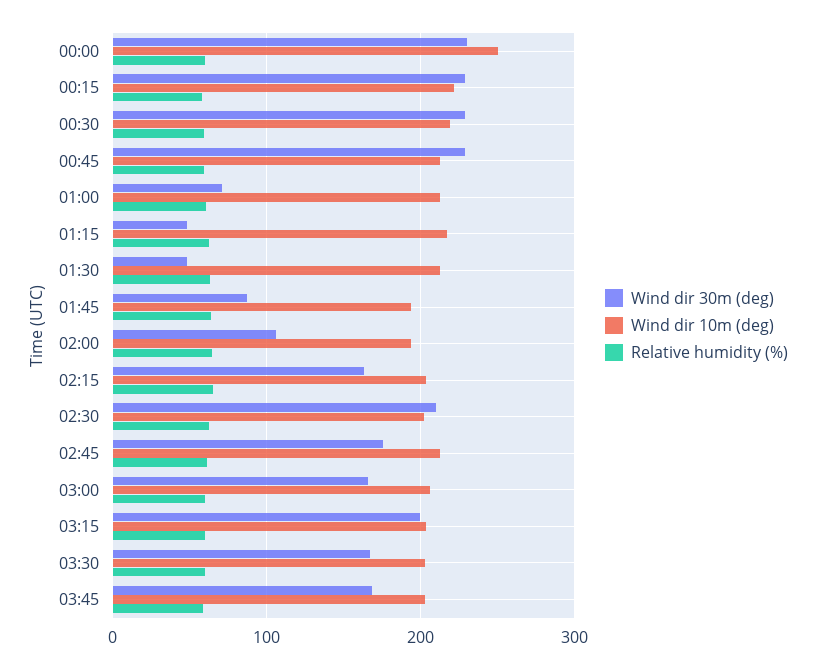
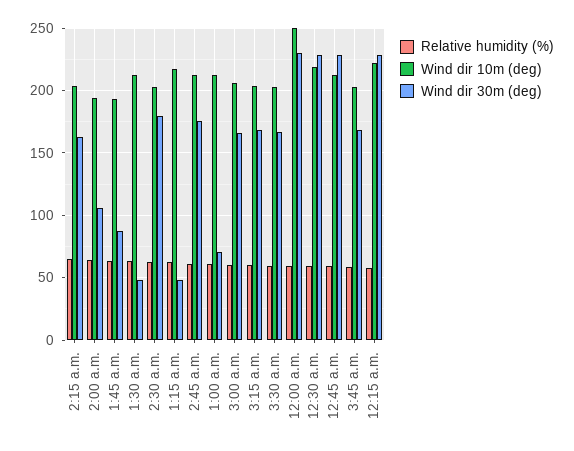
Wind dir 30m (deg), 02:30: 210 -> 180
Wind dir 30m (deg), 03:15: 200 -> 170

